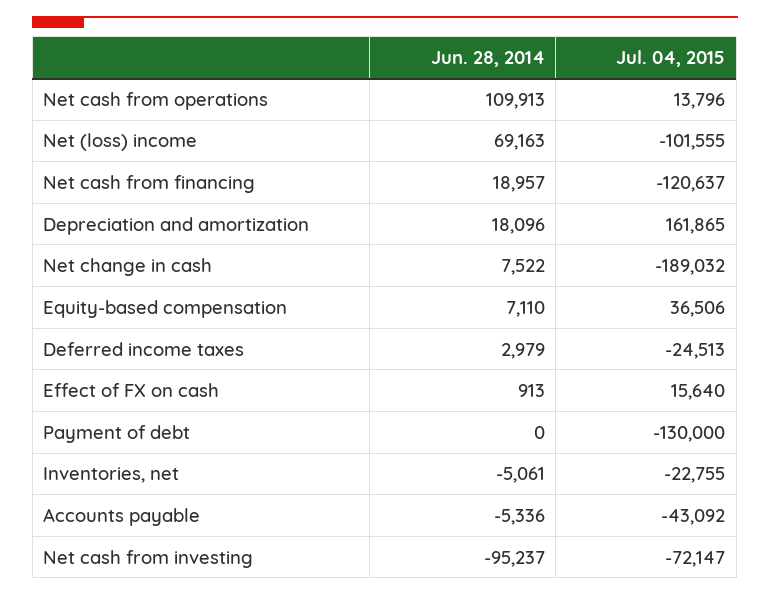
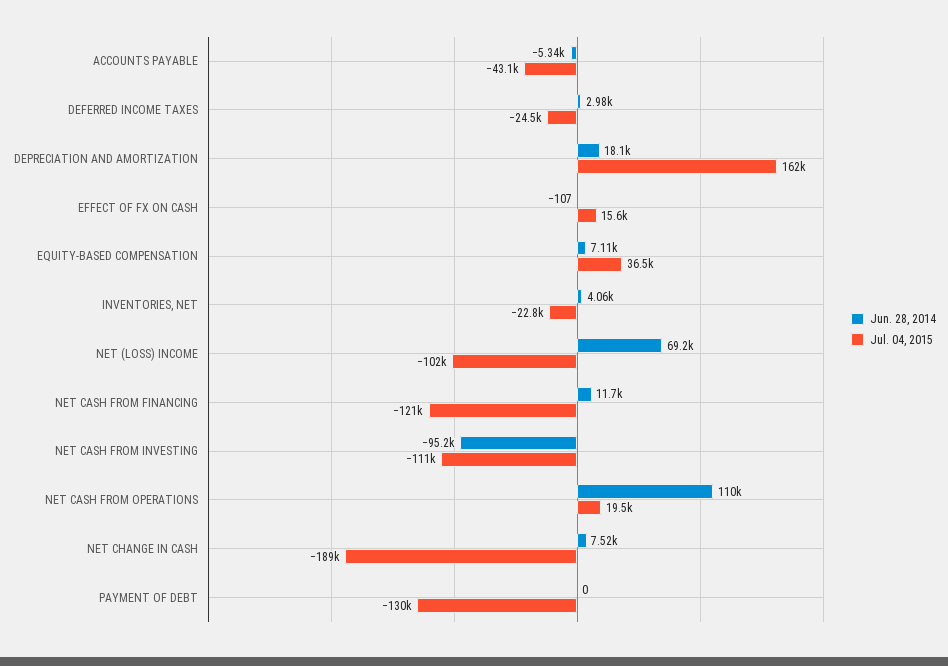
Jul. 04, 2015, Net cash from operations: 13796 -> 19500
Jun. 28, 2014, Net cash from financing: 18957 -> 11700
Jun. 28, 2014, Effect of FX on cash: 913 -> -107
Jun. 28, 2014, Inventories, net: -5061 -> 4060
Jul. 04, 2015, Net cash from investing: -72147 -> -111000

